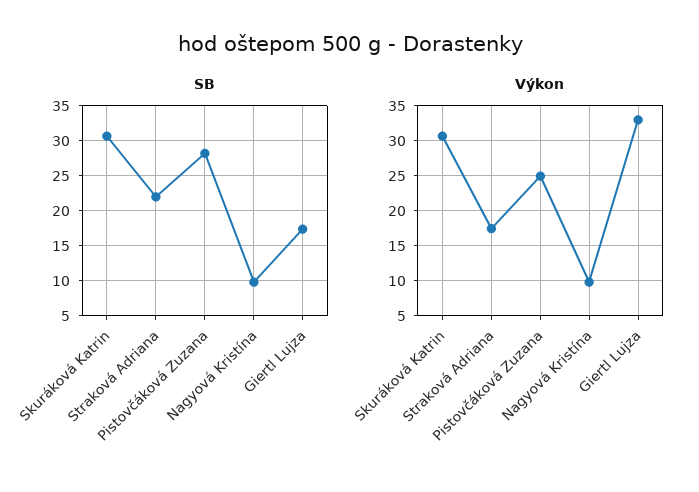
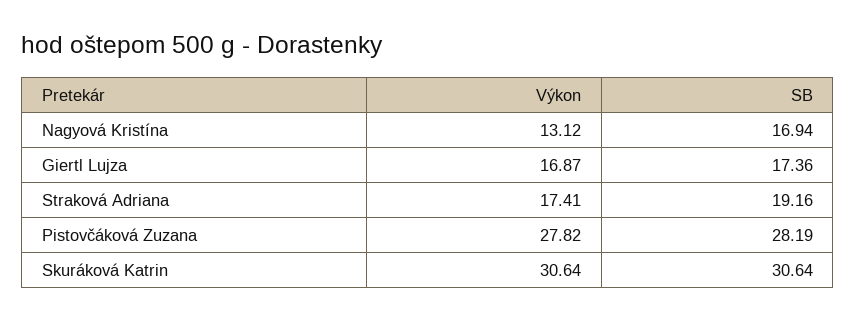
SB, Straková Adriana: 22 -> 19.16
SB, Nagyová Kristína: 10 -> 16.94
Výkon, Pistovčáková Zuzana: 25 -> 27.82
Výkon, Nagyová Kristína: 10 -> 13.12
Výkon, Giertl Lujza: 33 -> 16.87

